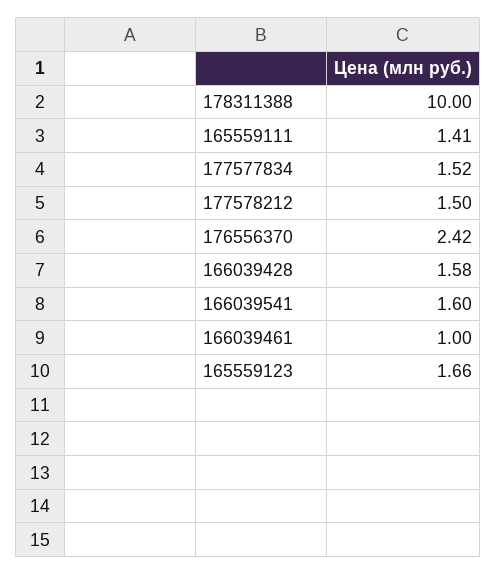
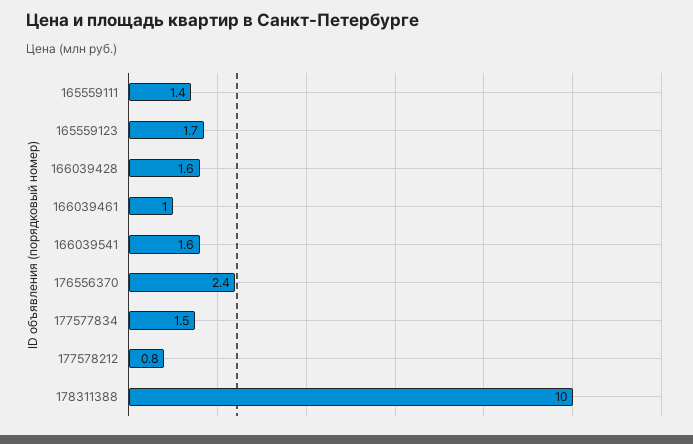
177578212: 1.5 -> 0.8

